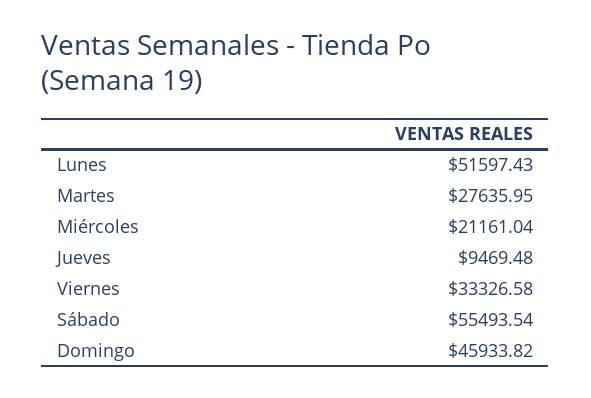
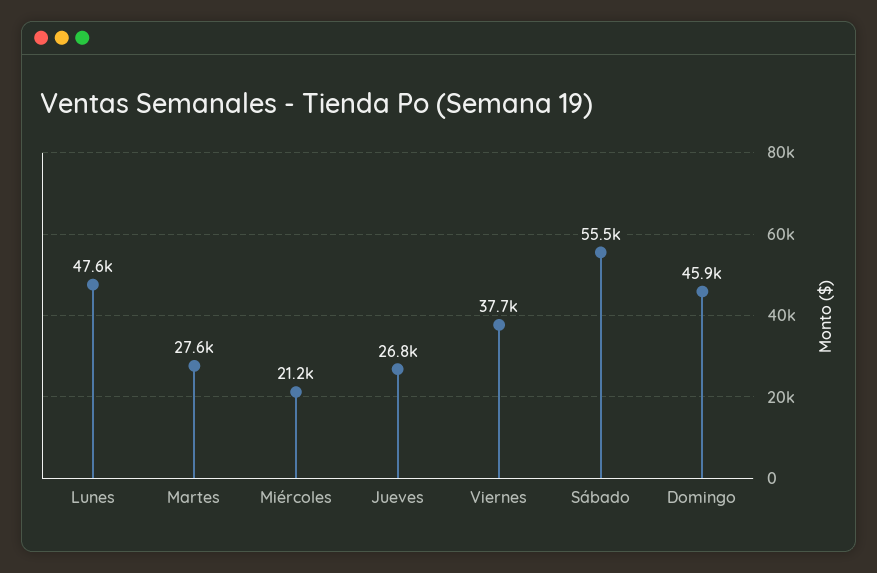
Lunes: 51597.43 -> 47600
Jueves: 9469.48 -> 26800
Viernes: 33326.58 -> 37700

